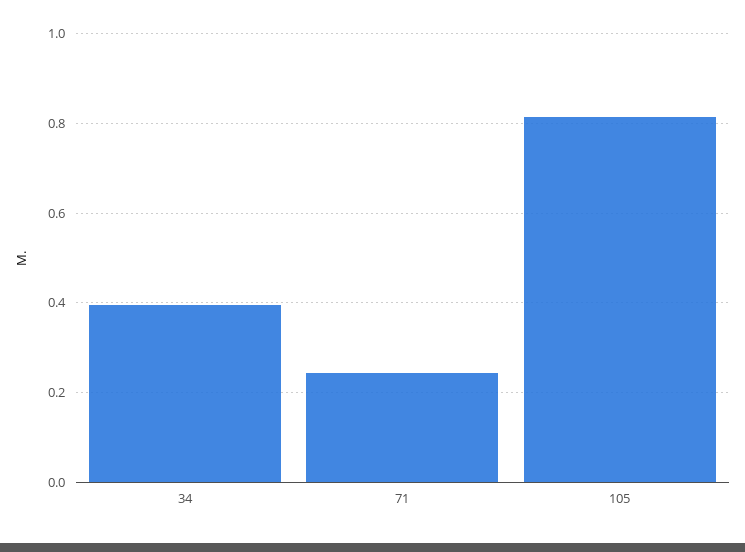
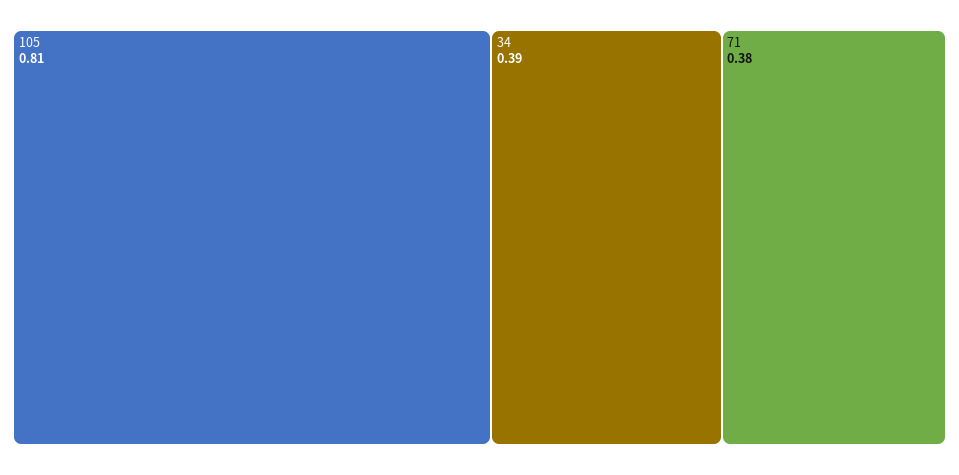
71: 0.24 -> 0.38

